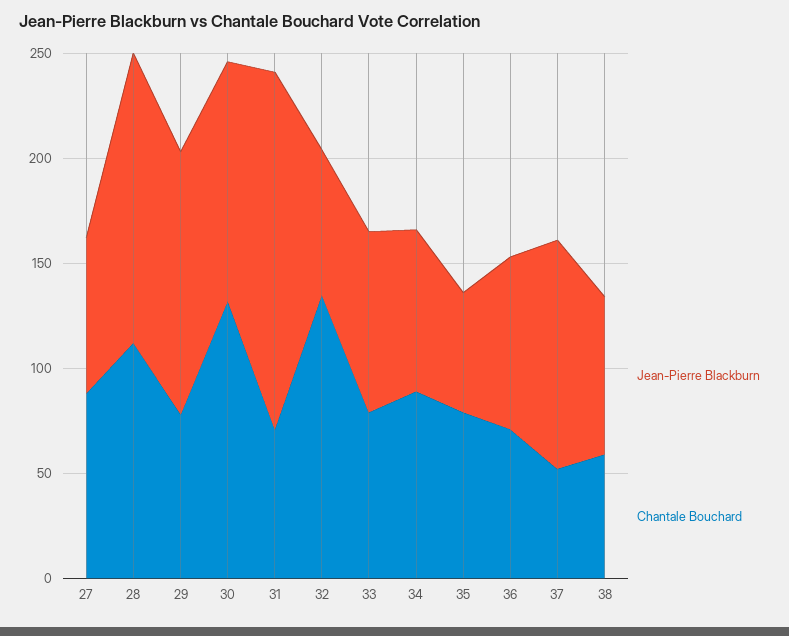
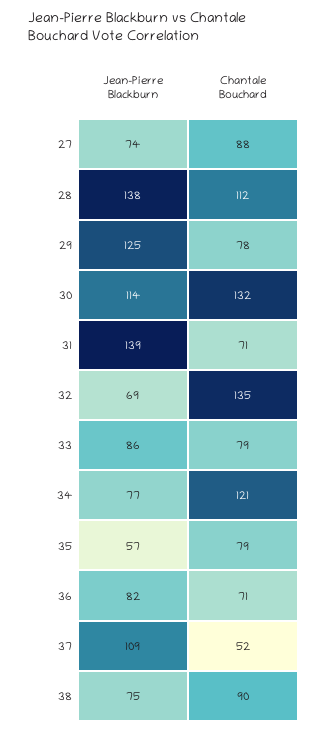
Jean-Pierre Blackburn, 31: 170 -> 139
Chantale Bouchard, 34: 90 -> 121
Chantale Bouchard, 38: 60 -> 90

